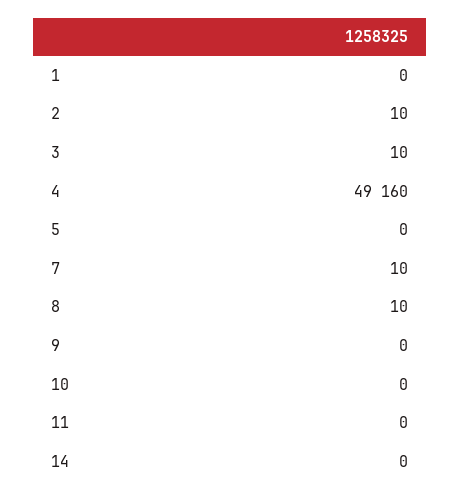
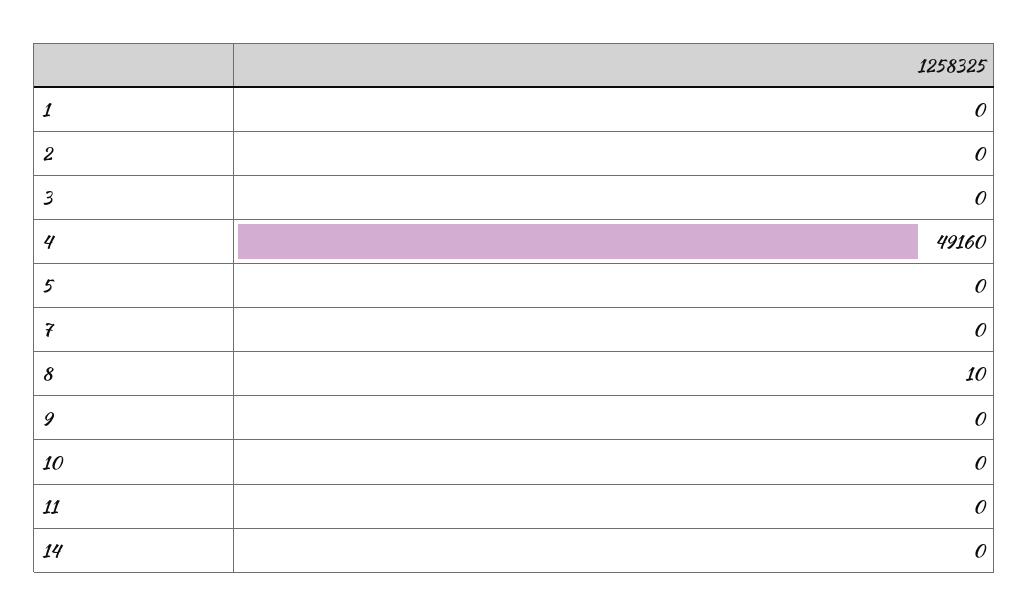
2: 10 -> 0
3: 10 -> 0
7: 10 -> 0

